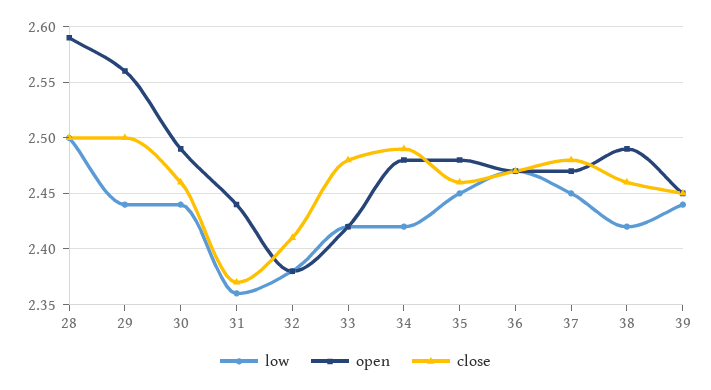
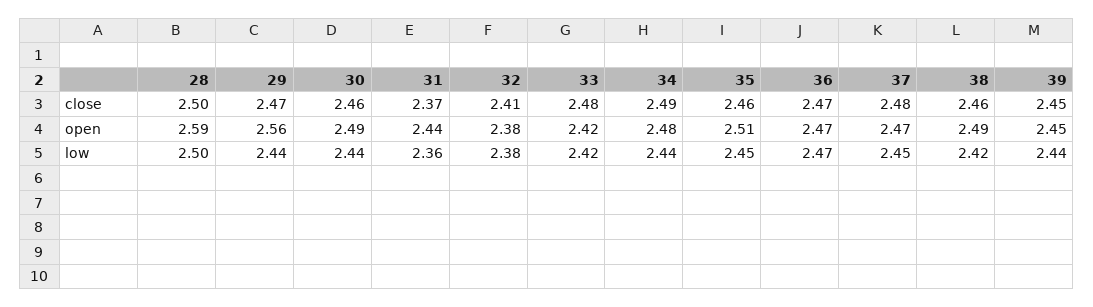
close, 29: 2.5 -> 2.47
low, 34: 2.42 -> 2.44
open, 35: 2.48 -> 2.51

